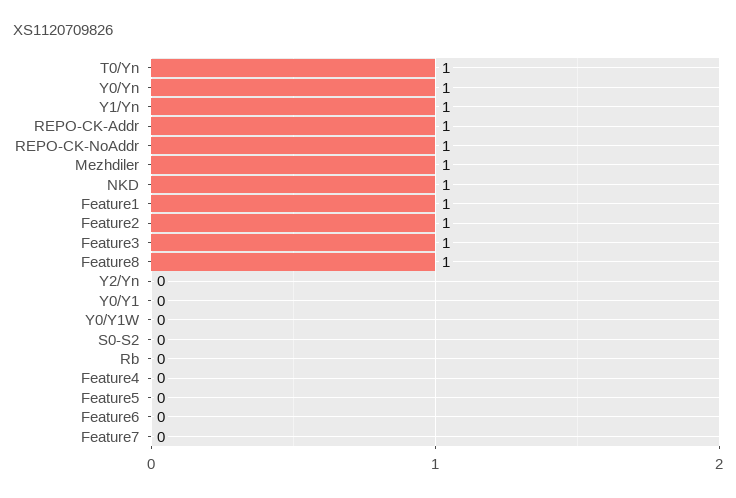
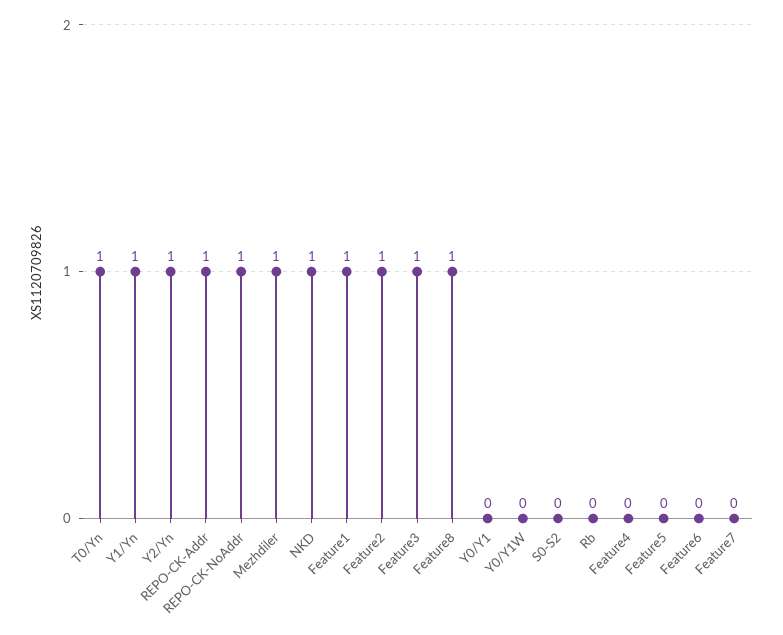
Y0/Yn: 1 -> none
Y2/Yn: 0 -> 1

